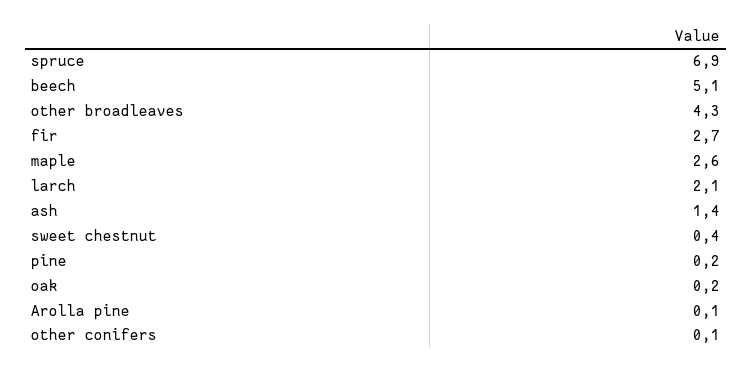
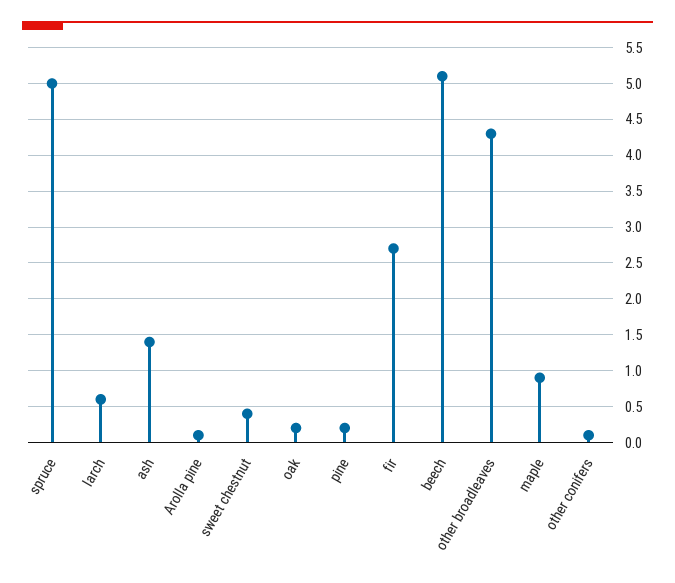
spruce: 6.9 -> 5
maple: 2.6 -> 0.9
larch: 2.1 -> 0.6

